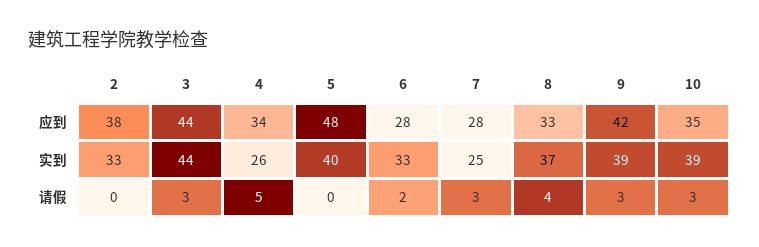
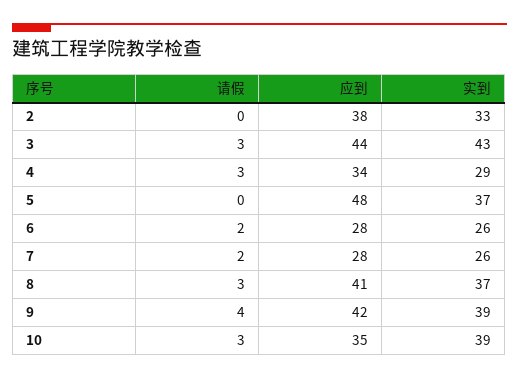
8, 应到: 33 -> 41
3, 实到: 44 -> 43
4, 实到: 26 -> 29
5, 实到: 40 -> 37
6, 实到: 33 -> 26
7, 实到: 25 -> 26
4, 请假: 5 -> 3
7, 请假: 3 -> 2
8, 请假: 4 -> 3
9, 请假: 3 -> 4

